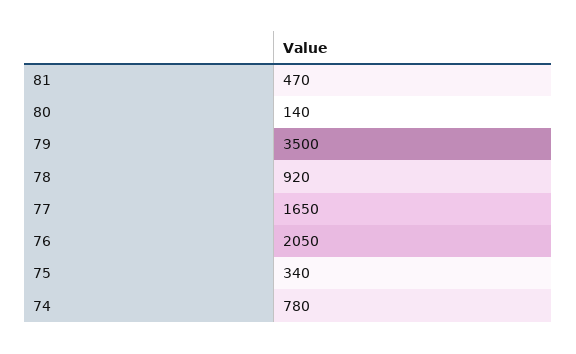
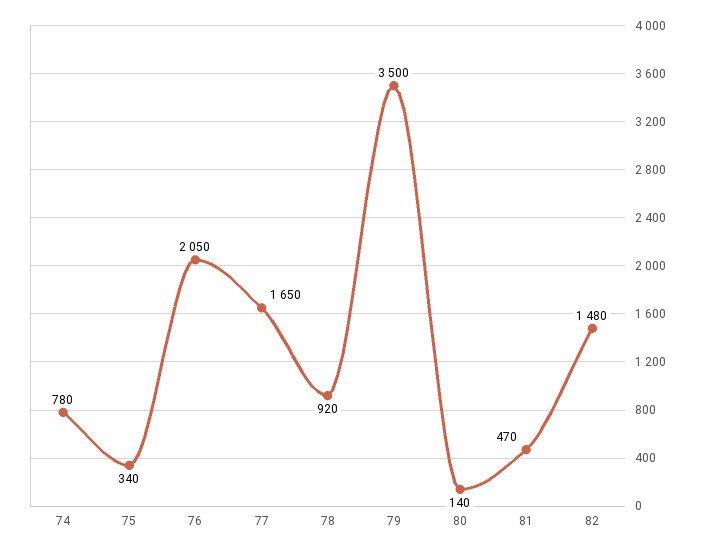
82: none -> 1480

